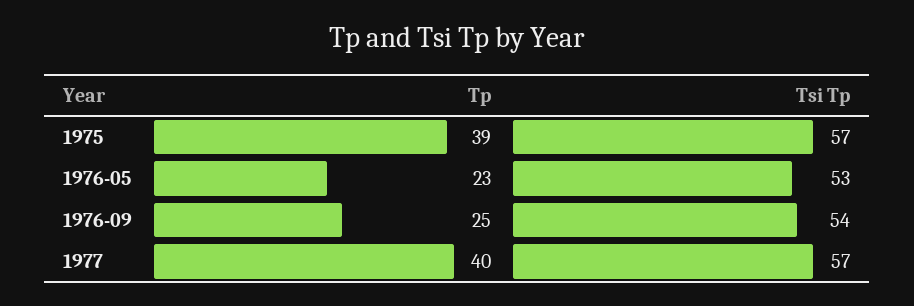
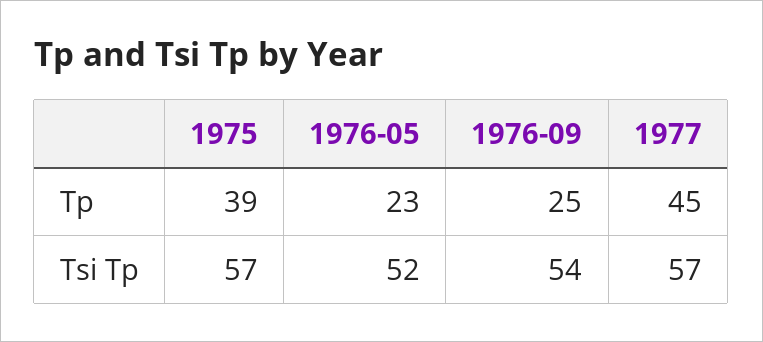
Tsi Tp, 1976-05: 53 -> 52
Tp, 1977: 40 -> 45

